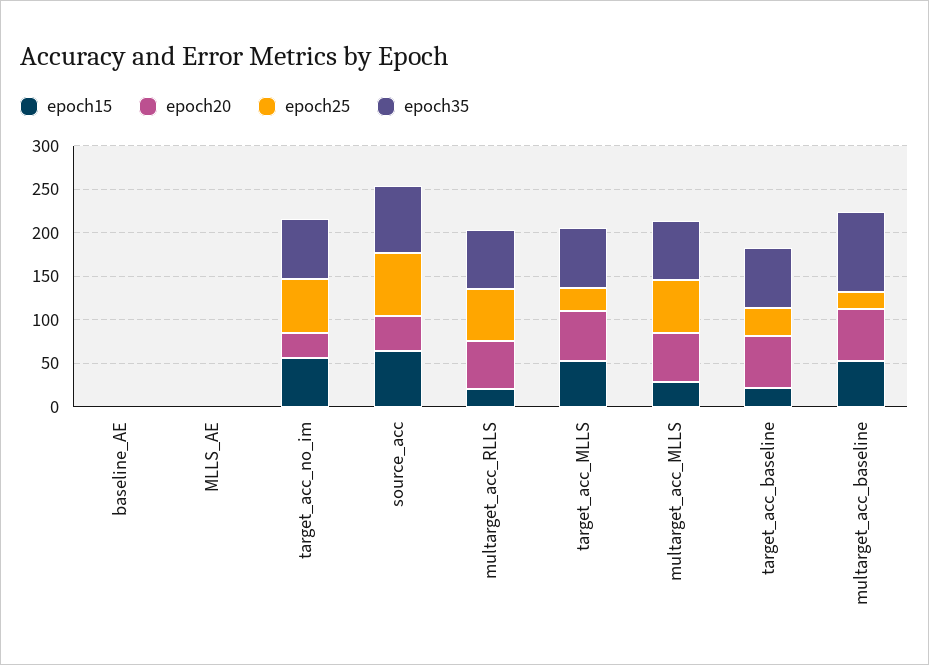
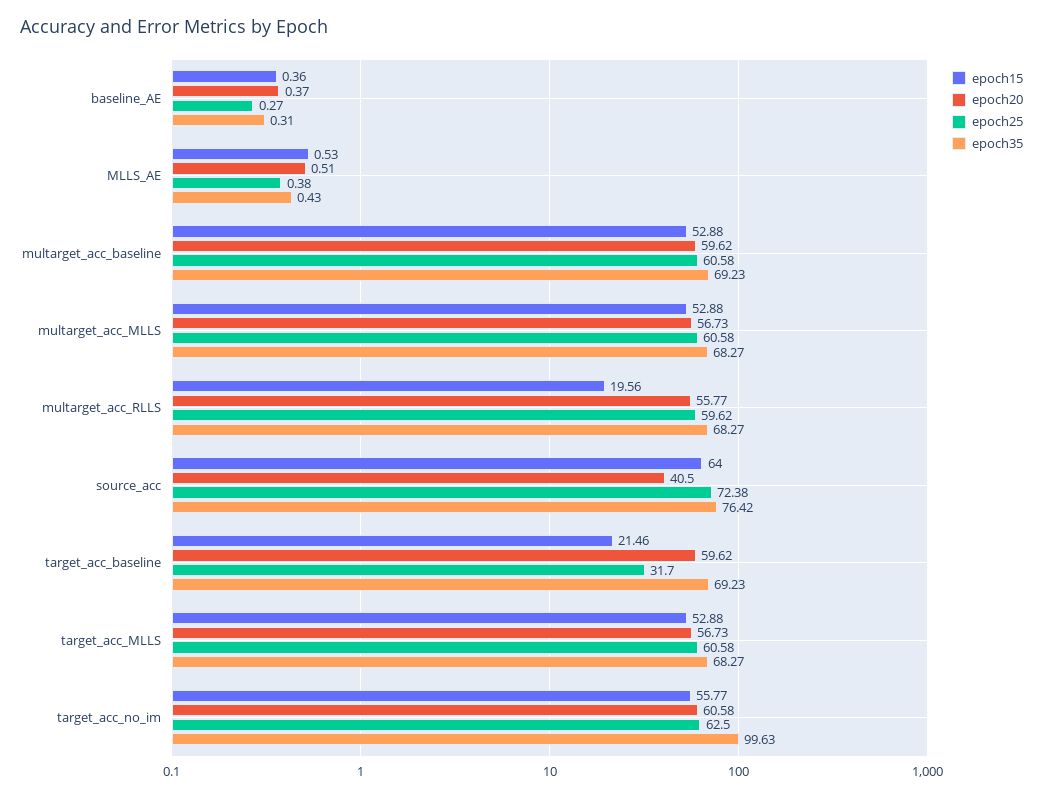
epoch20, target_acc_no_im: 30 -> 60.58
epoch35, target_acc_no_im: 70 -> 99.63
epoch25, target_acc_MLLS: 30 -> 60.58
epoch15, multarget_acc_MLLS: 30 -> 52.88
epoch25, multarget_acc_baseline: 20 -> 60.58
epoch35, multarget_acc_baseline: 90 -> 69.23

